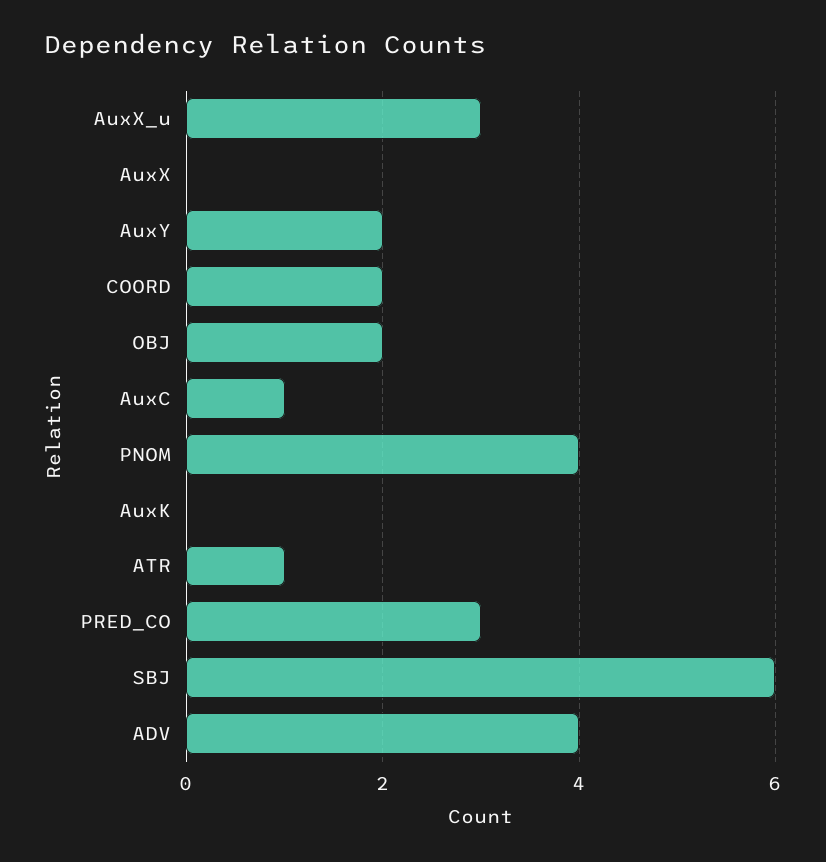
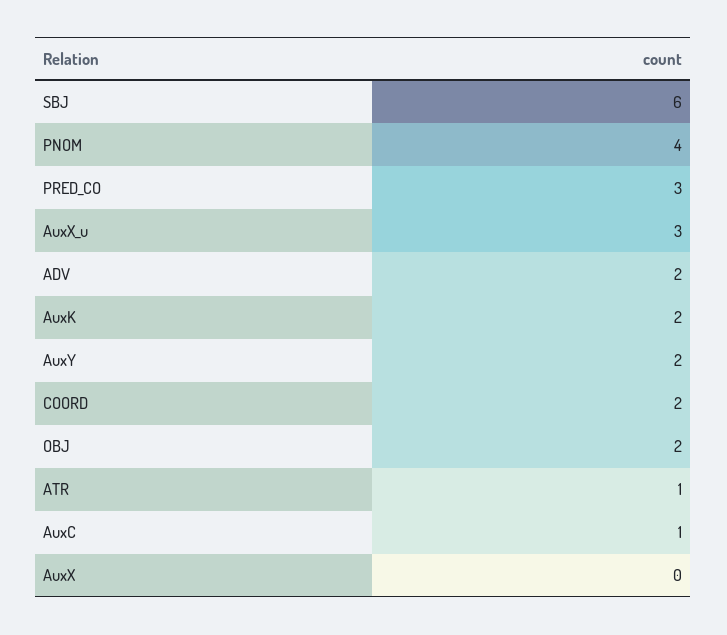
AuxK: 0 -> 2
ADV: 4 -> 2

